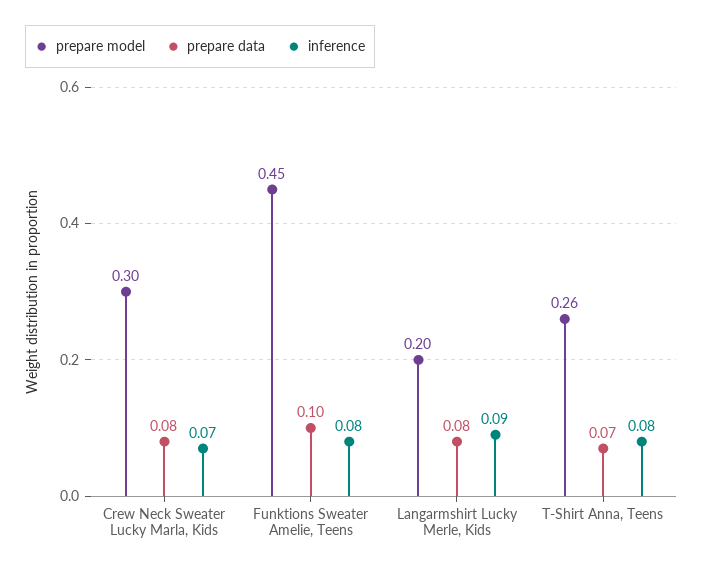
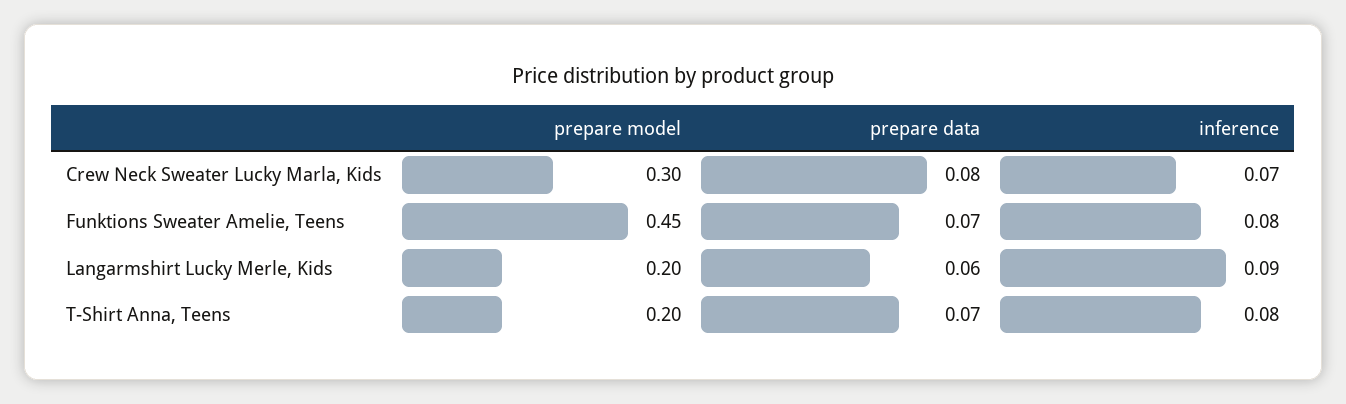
prepare data, Funktions Sweater Amelie, Teens: 0.1 -> 0.07
prepare data, Langarmshirt Lucky Merle, Kids: 0.08 -> 0.06
prepare model, T-Shirt Anna, Teens: 0.26 -> 0.2

